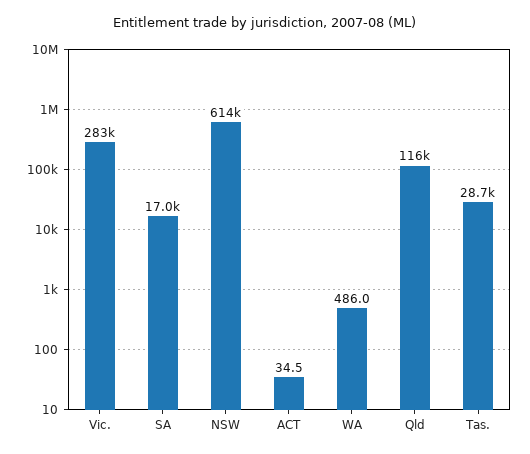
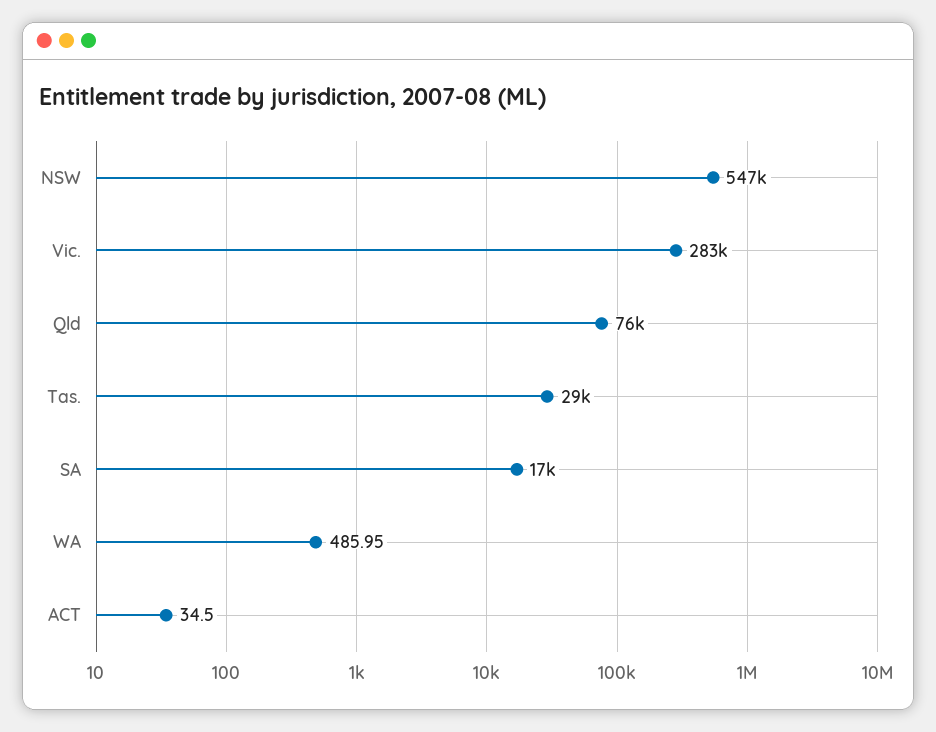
NSW: 614000 -> 547000
Qld: 116000 -> 76000

